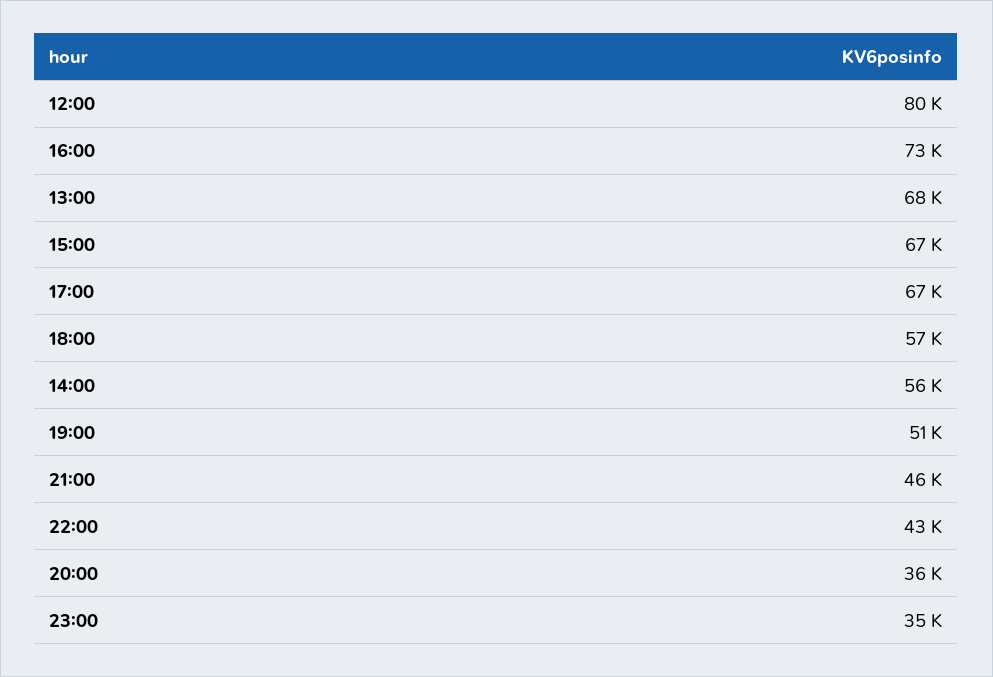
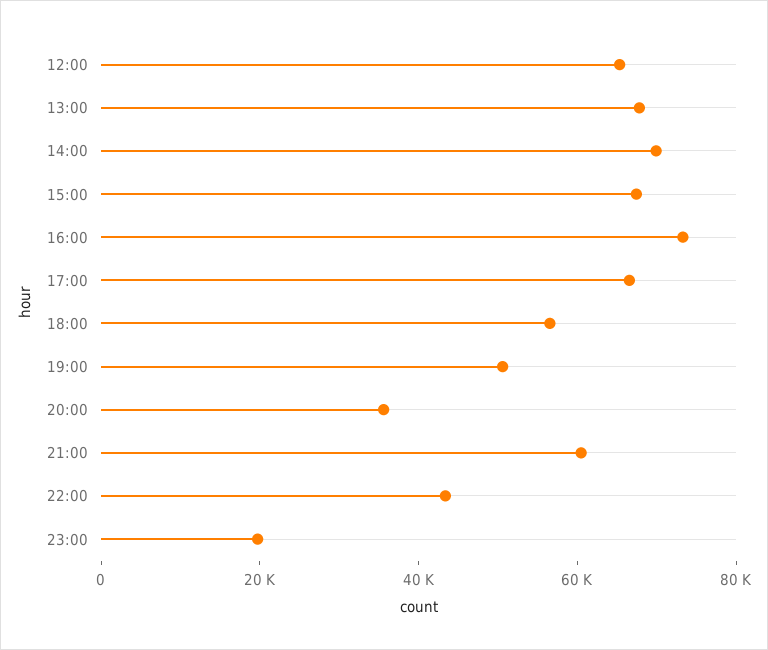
12:00: 80000 -> 65000
14:00: 56000 -> 70000
21:00: 46000 -> 60000
23:00: 35000 -> 20000

